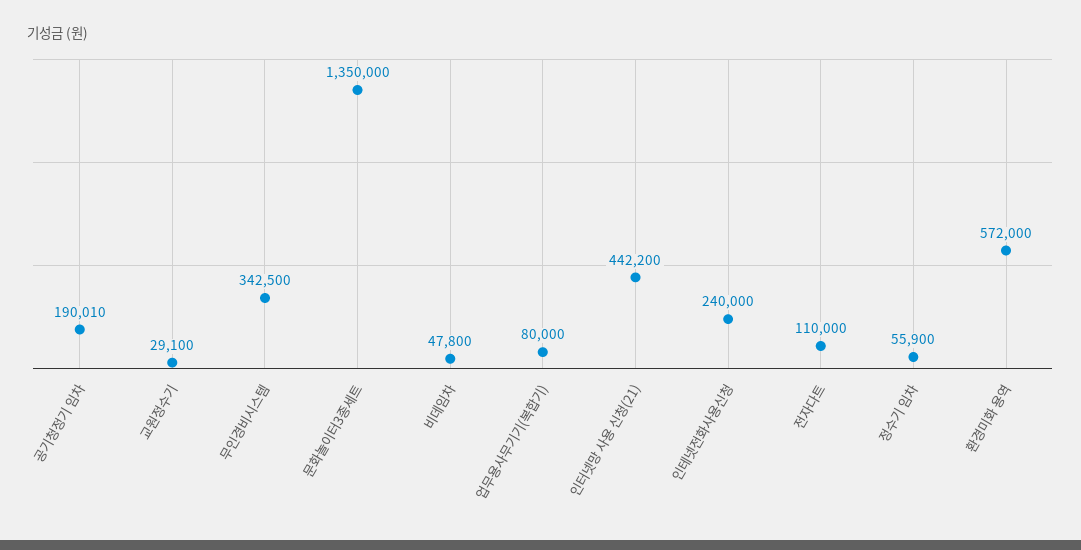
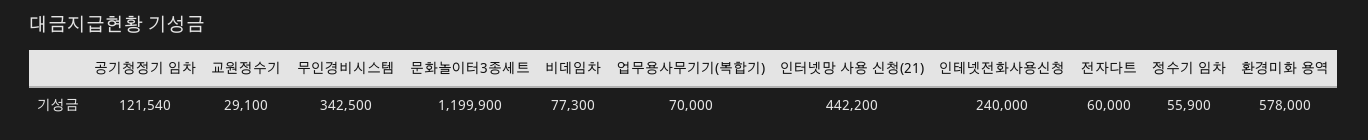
공기청정기 임차: 190010 -> 121540
문화놀이터3종세트: 1350000 -> 1199900
비데임차: 47800 -> 77300
업무용사무기기(복합기): 80000 -> 70000
전자다트: 110000 -> 60000
환경미화 용역: 572000 -> 578000

